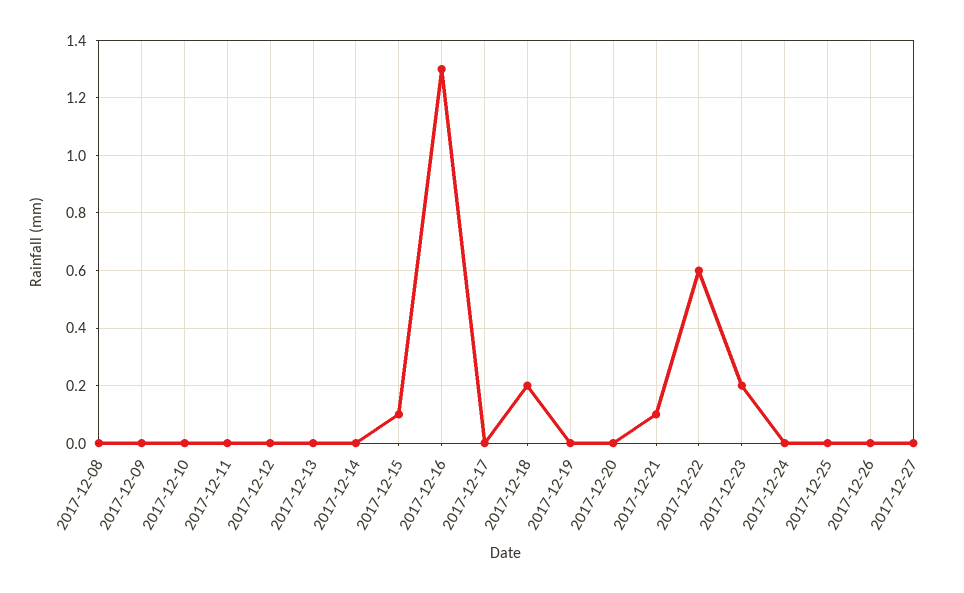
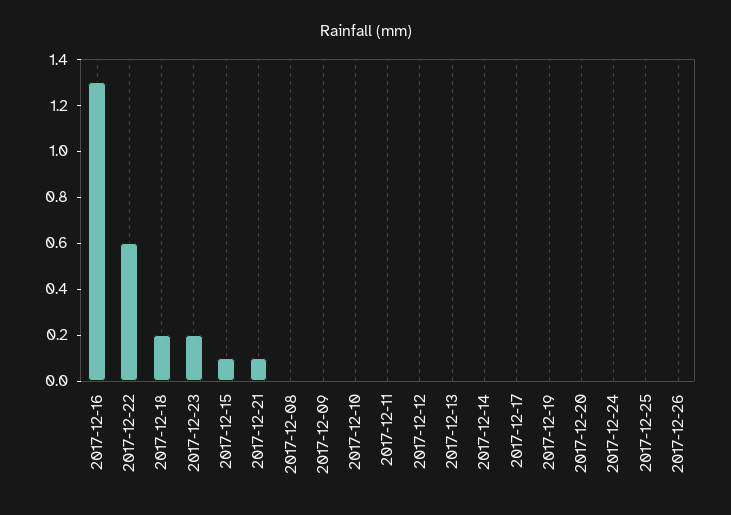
2017-12-27: 0 -> none

